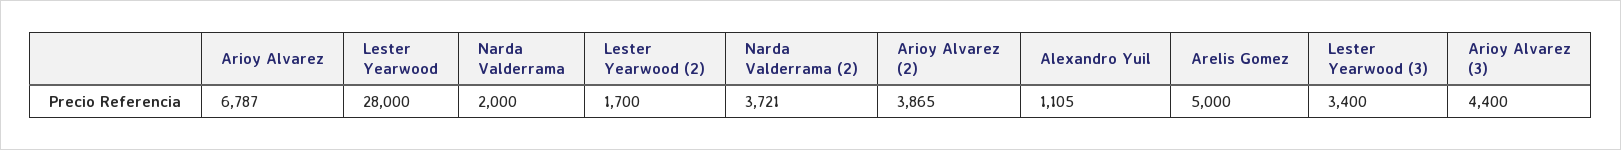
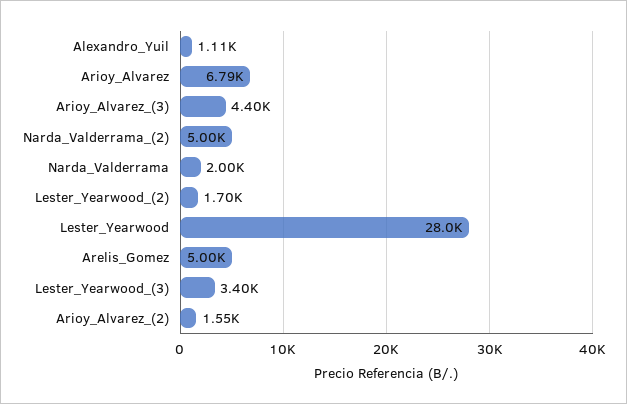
Narda Valderrama (2): 3721 -> 5000
Arioy Alvarez (2): 3865 -> 1550

